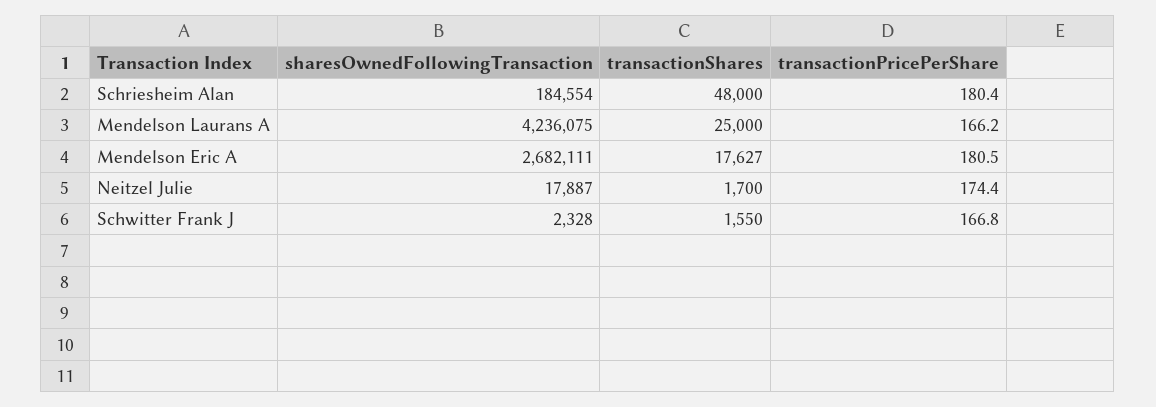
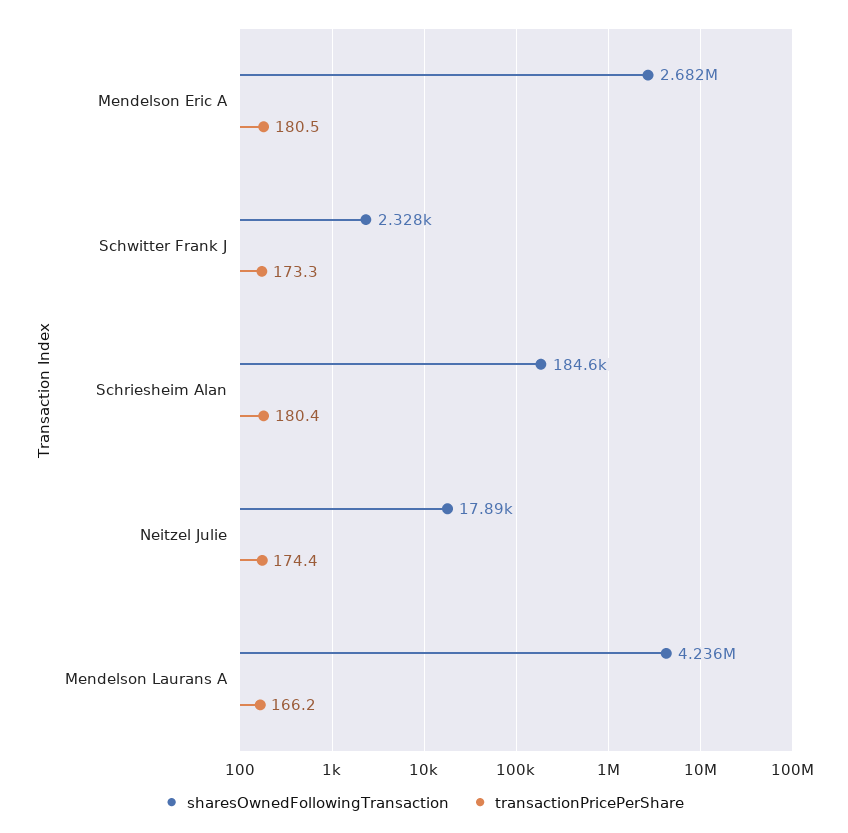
transactionShares, Schriesheim Alan: 48000 -> none
transactionShares, Mendelson Laurans A: 25000 -> none
transactionShares, Mendelson Eric A: 17627 -> none
transactionShares, Neitzel Julie: 1700 -> none
transactionShares, Schwitter Frank J: 1550 -> none
transactionPricePerShare, Schwitter Frank J: 166.8 -> 173.3

